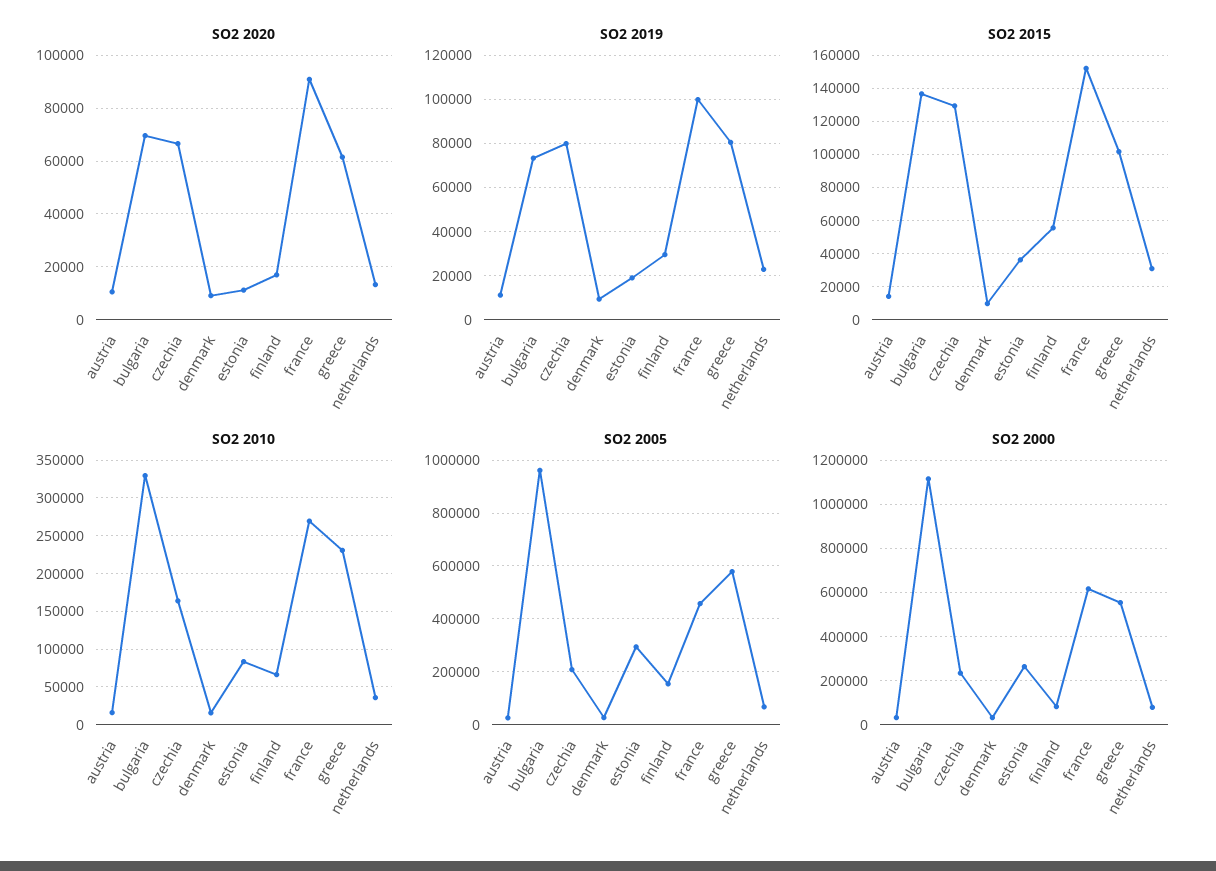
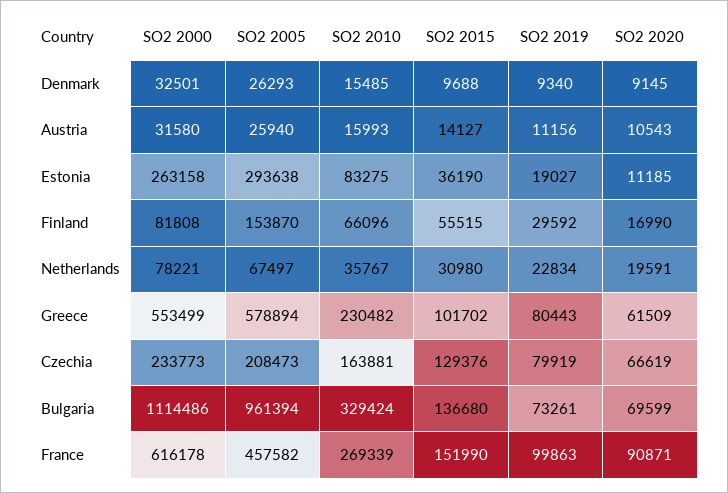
SO2 2020, netherlands: 12500 -> 19591

